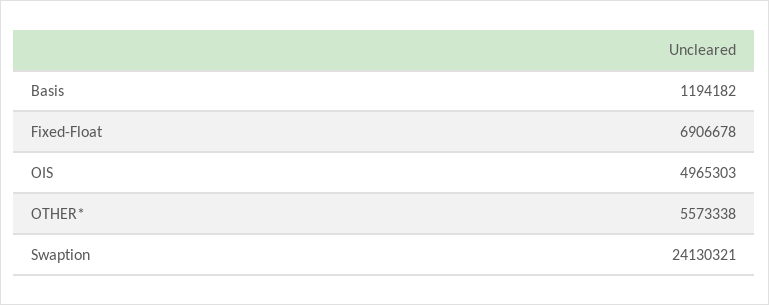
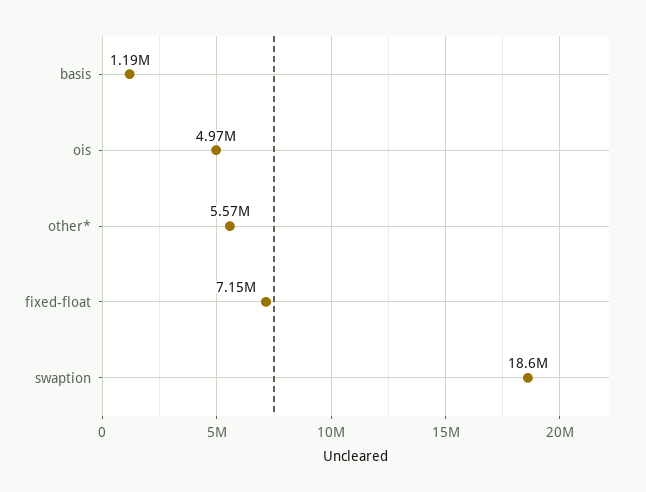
Fixed-Float: 6906678 -> 7150000
Swaption: 24130321 -> 18600000

